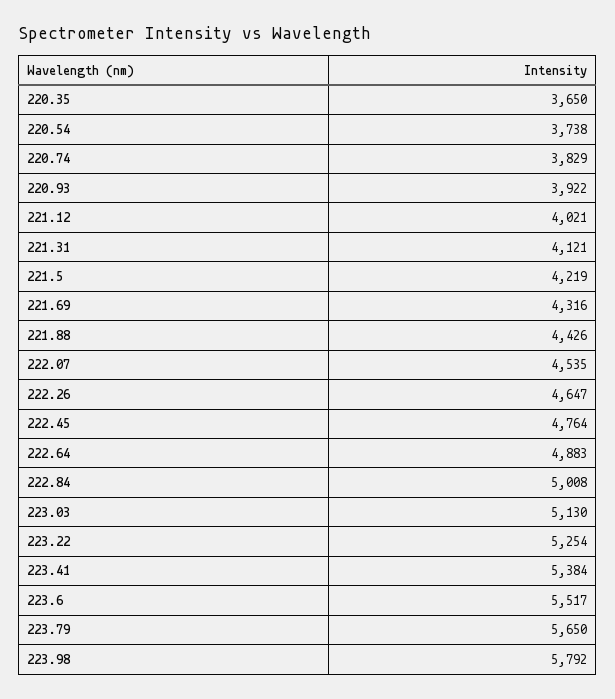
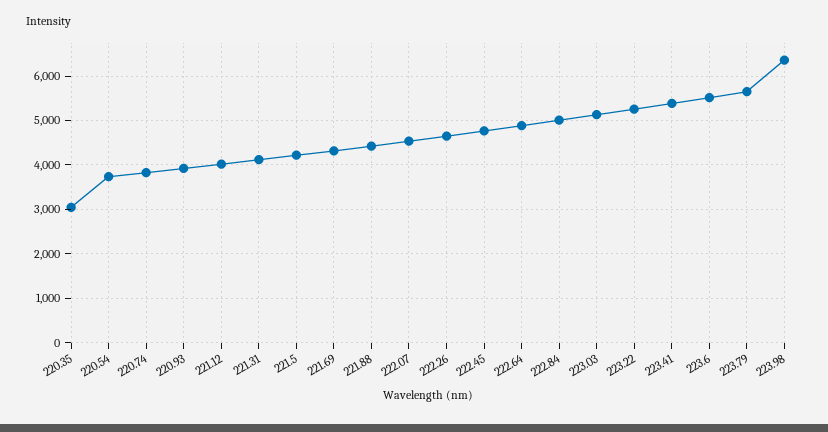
220.35: 3650 -> 3000
223.98: 5792 -> 6400

